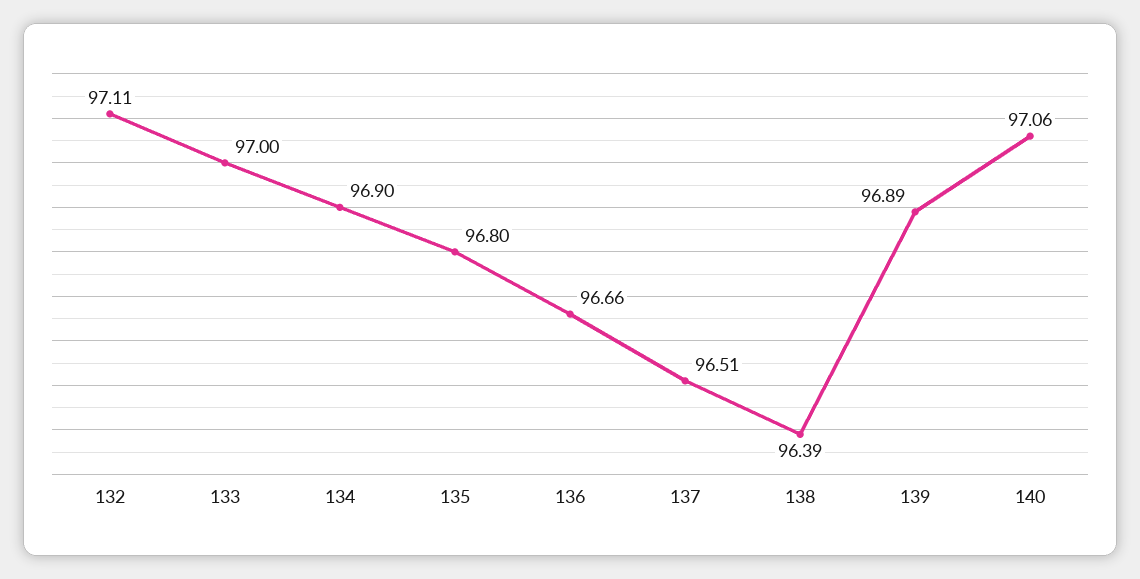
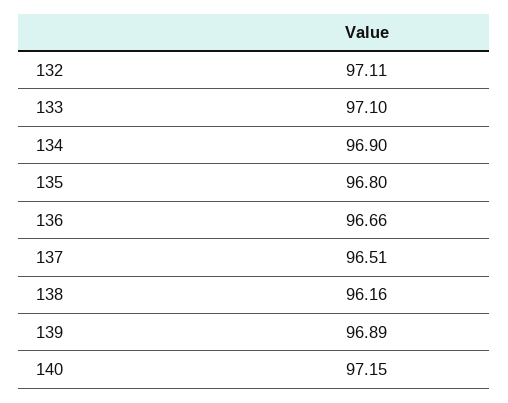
133: 97 -> 97.1
138: 96.39 -> 96.16
140: 97.06 -> 97.15

